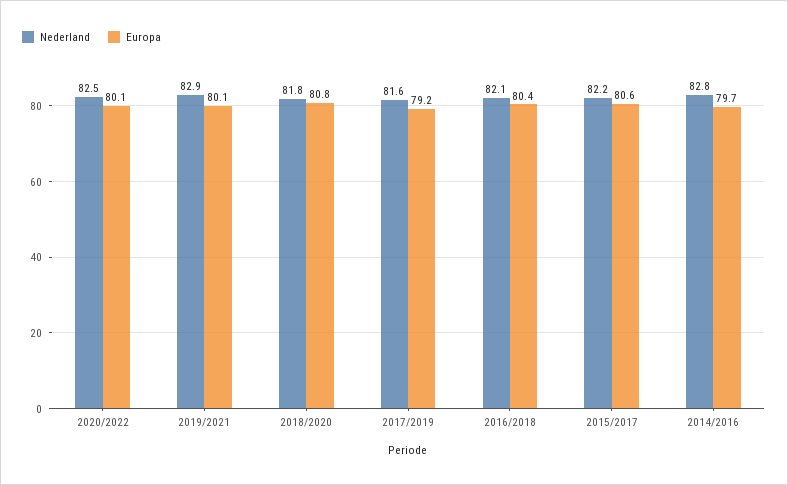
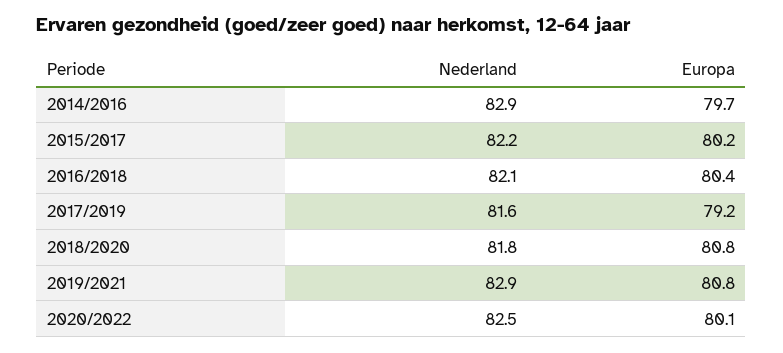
Europa, 2019/2021: 80.1 -> 80.8
Europa, 2015/2017: 80.6 -> 80.2
Nederland, 2014/2016: 82.8 -> 82.9

